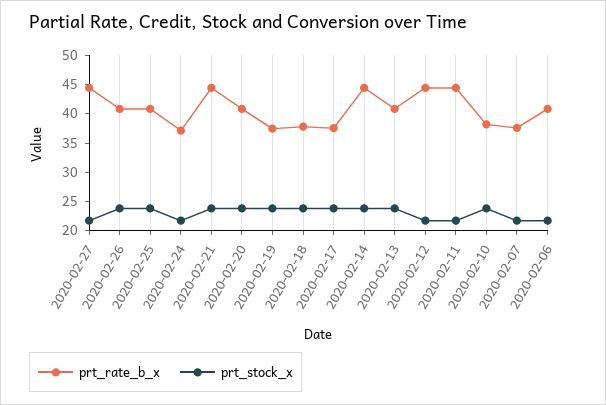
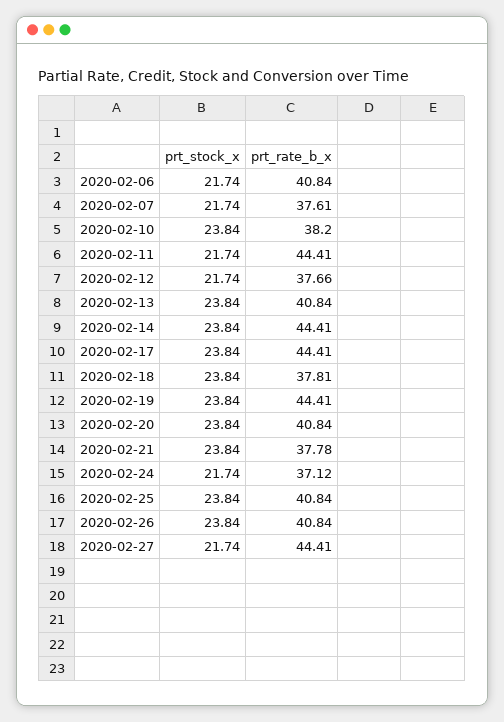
prt_rate_b_x, 2020-02-21: 45 -> 37.78
prt_rate_b_x, 2020-02-19: 37.5 -> 44.41
prt_rate_b_x, 2020-02-17: 37.5 -> 44.41
prt_rate_b_x, 2020-02-12: 45 -> 37.66

